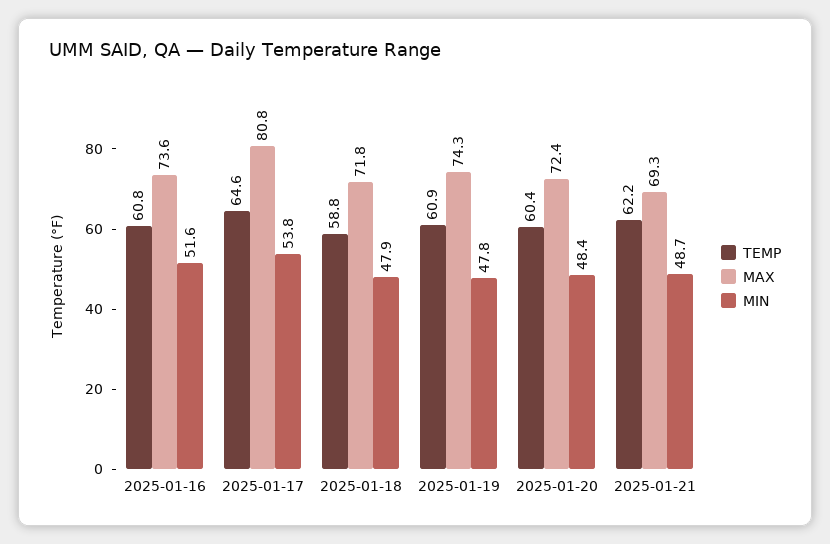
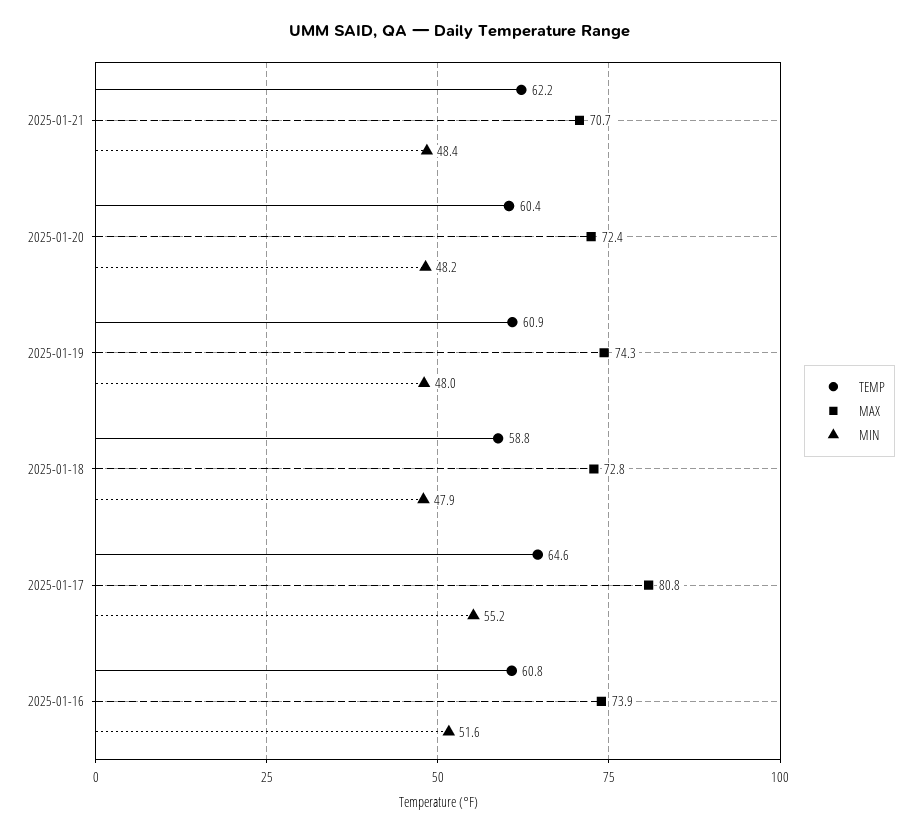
MAX, 2025-01-16: 73.6 -> 73.9
MIN, 2025-01-17: 53.8 -> 55.2
MAX, 2025-01-18: 71.8 -> 72.8
MIN, 2025-01-19: 47.8 -> 48
MIN, 2025-01-20: 48.4 -> 48.2
MAX, 2025-01-21: 69.3 -> 70.7
MIN, 2025-01-21: 48.7 -> 48.4

